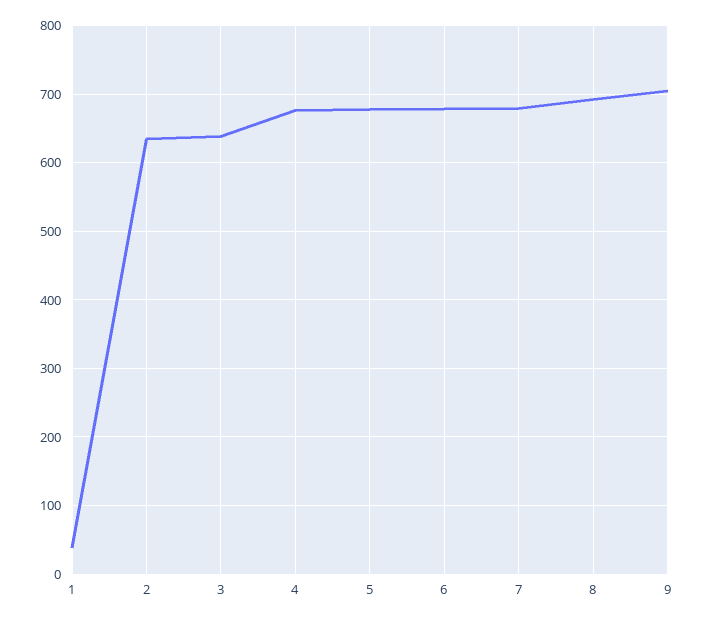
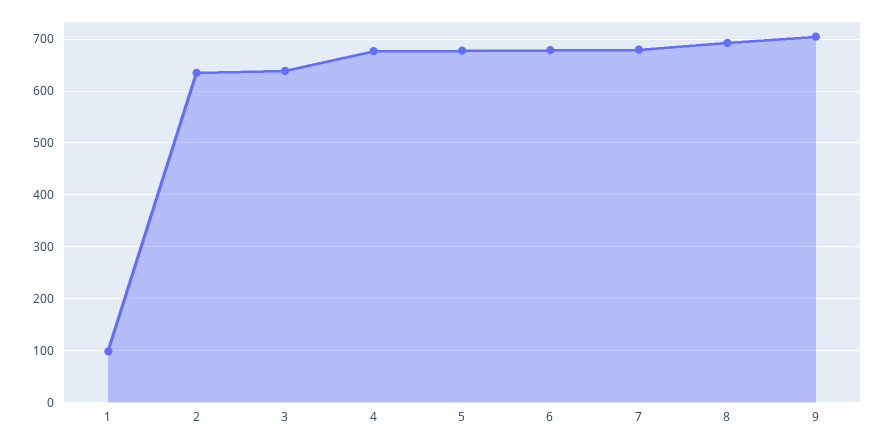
1: 40 -> 100

